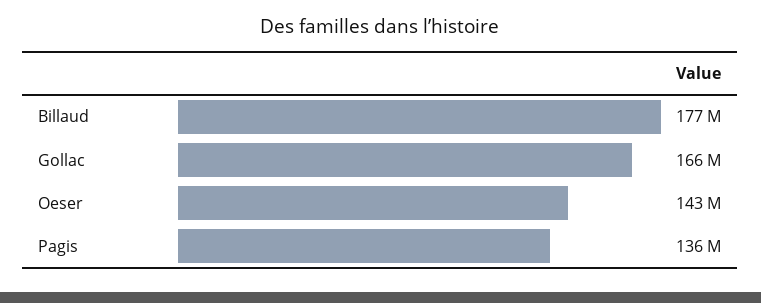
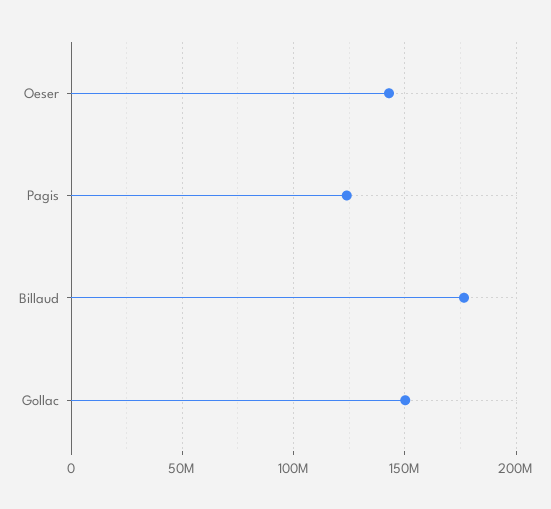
Gollac: 166000000 -> 150000000
Pagis: 136000000 -> 125000000

